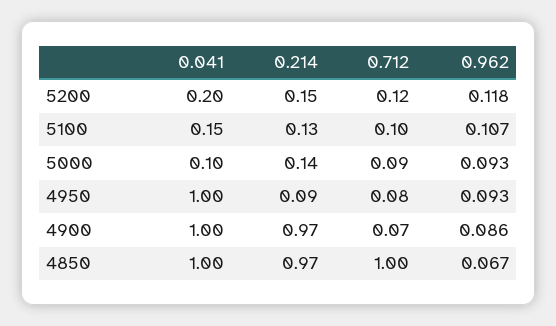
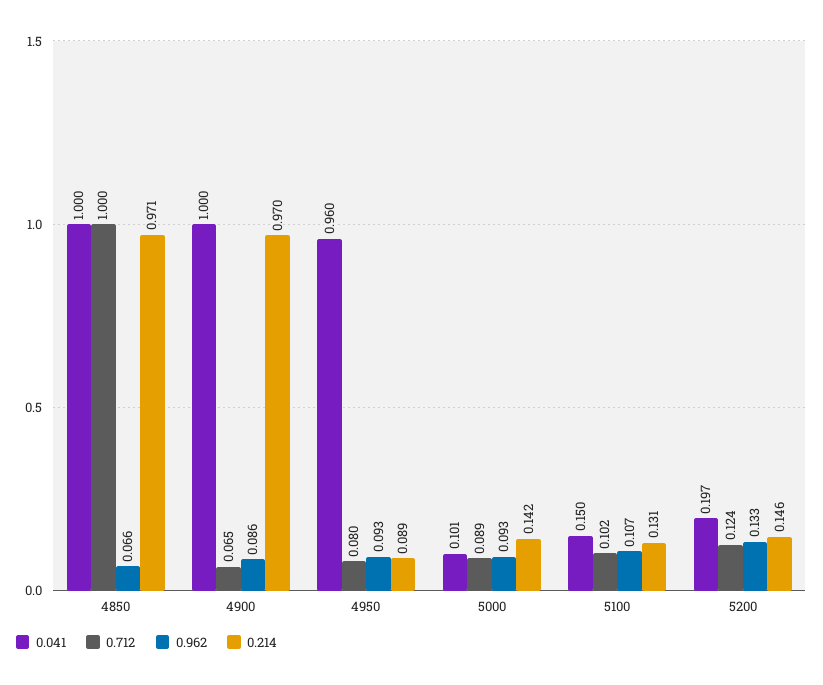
0.962, 5200: 0.118 -> 0.133
0.041, 4950: 1 -> 0.96
0.962, 4850: 0.067 -> 0.066

